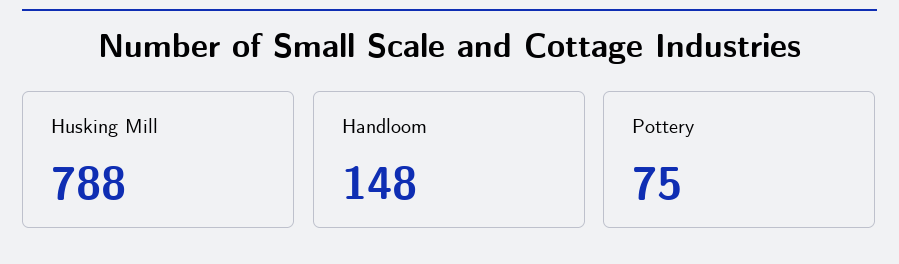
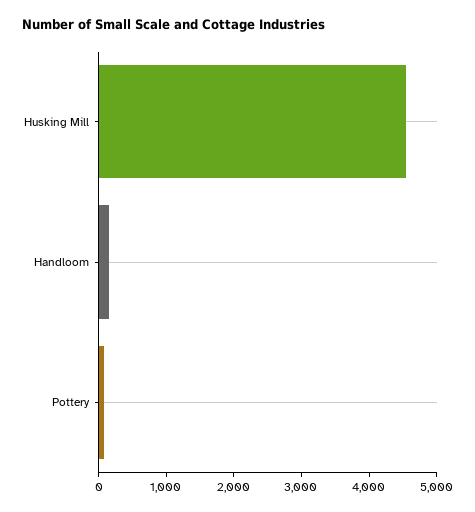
Husking Mill: 788 -> 4600

